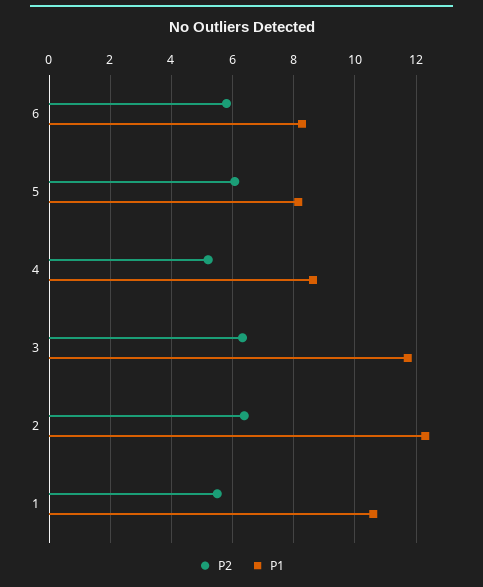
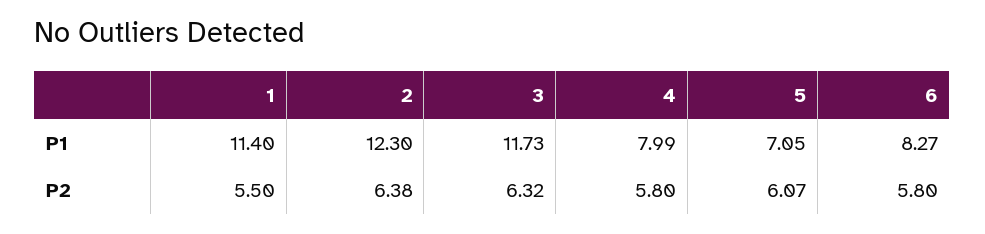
P1, 5: 8.2 -> 7.05
P2, 4: 5.2 -> 5.8
P1, 4: 8.6 -> 7.99
P1, 1: 10.6 -> 11.4

